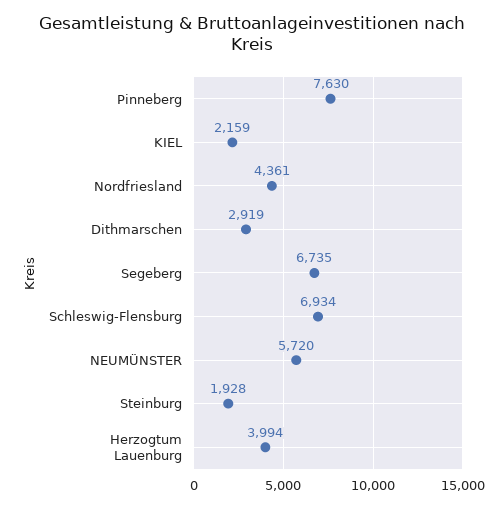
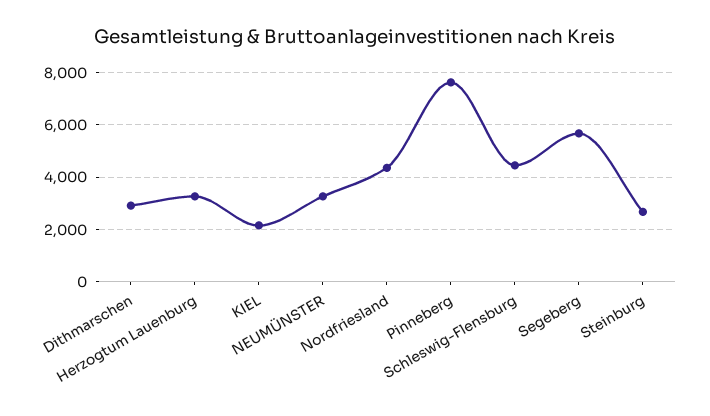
Segeberg: 6735 -> 5750
Schleswig-Flensburg: 6934 -> 4500
NEUMÜNSTER: 5720 -> 3250
Steinburg: 1928 -> 2750
Herzogtum Lauenburg: 3994 -> 3250

